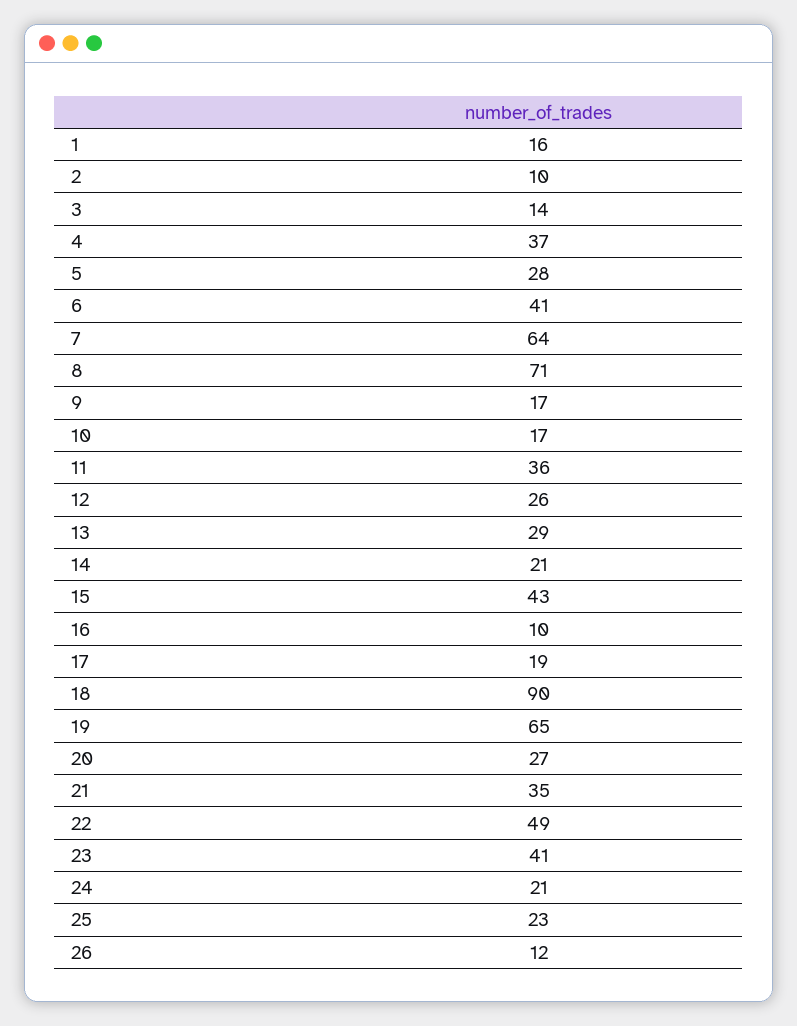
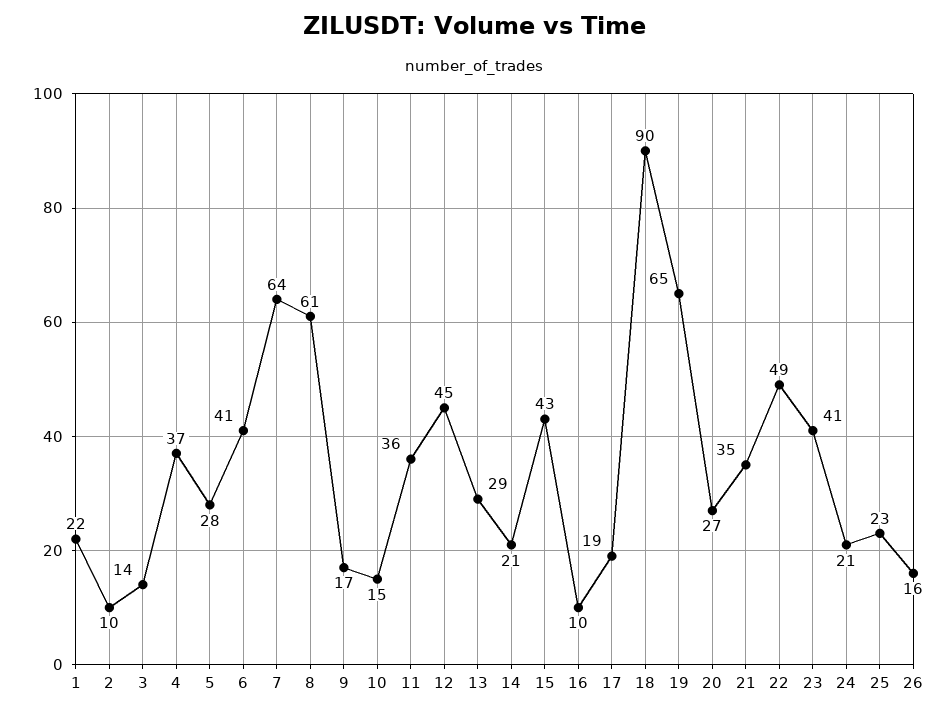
1: 16 -> 22
8: 71 -> 61
10: 17 -> 15
12: 26 -> 45
26: 12 -> 16

